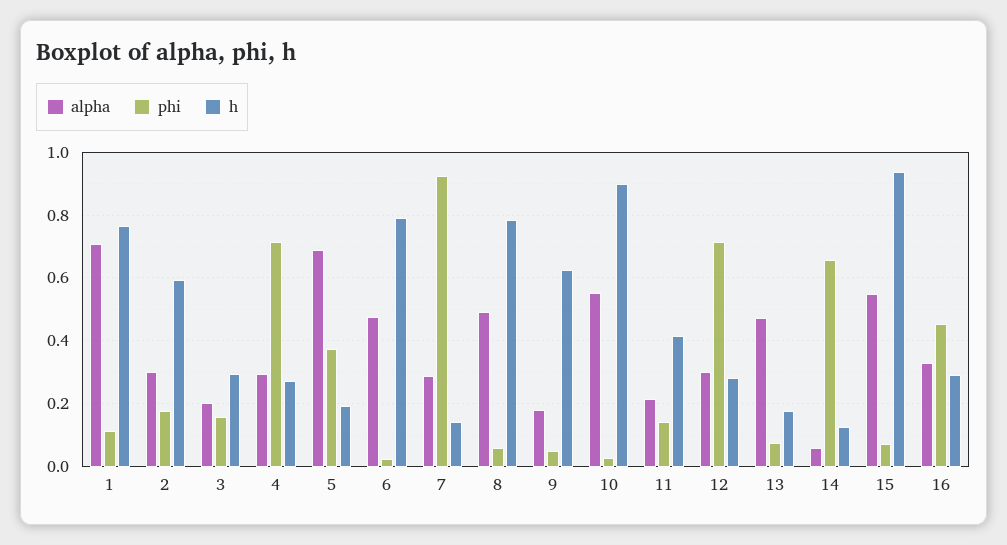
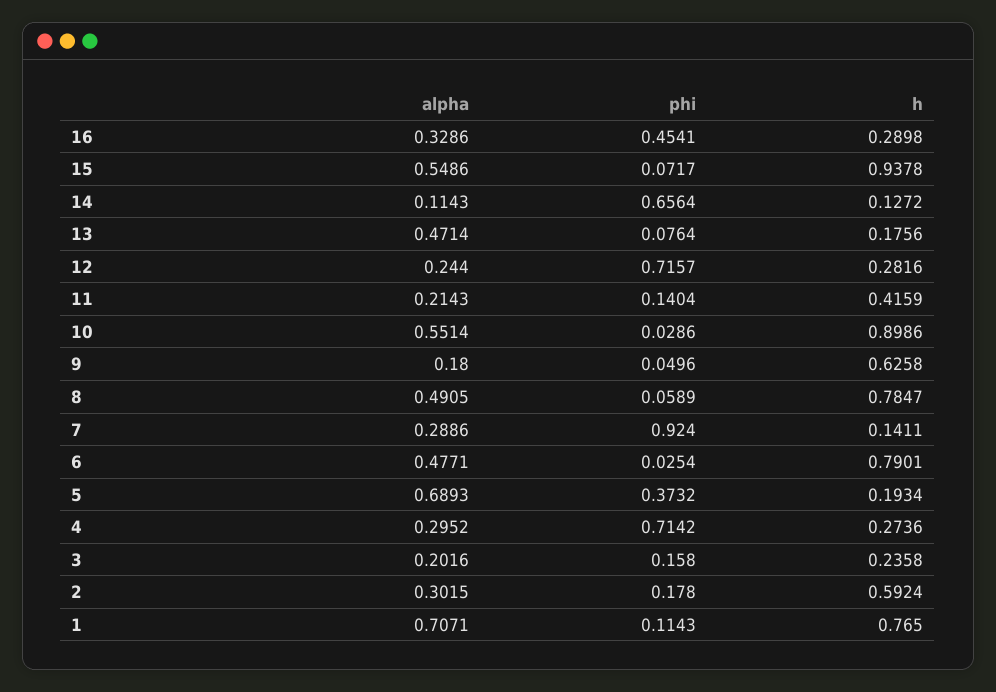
h, 3: 0.3 -> 0.2358
alpha, 12: 0.3 -> 0.244
alpha, 14: 0.06 -> 0.1143

